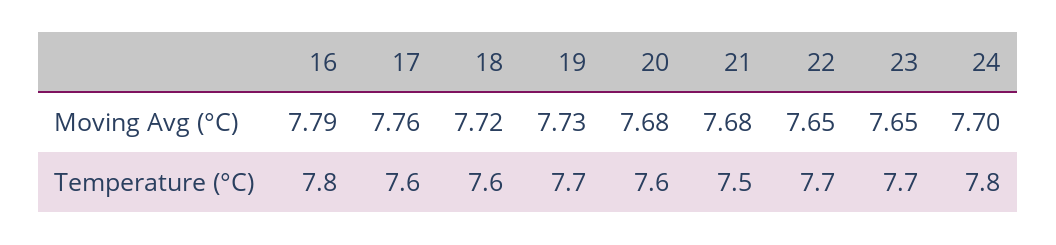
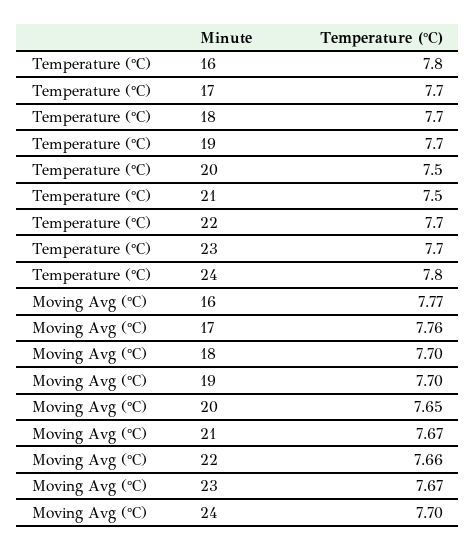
16, Moving Avg (°C): 7.79 -> 7.77
18, Moving Avg (°C): 7.72 -> 7.7
19, Moving Avg (°C): 7.73 -> 7.7
20, Moving Avg (°C): 7.68 -> 7.65
21, Moving Avg (°C): 7.68 -> 7.67
22, Moving Avg (°C): 7.65 -> 7.66
23, Moving Avg (°C): 7.65 -> 7.67
17, Temperature (°C): 7.6 -> 7.7
18, Temperature (°C): 7.6 -> 7.7
20, Temperature (°C): 7.6 -> 7.5

